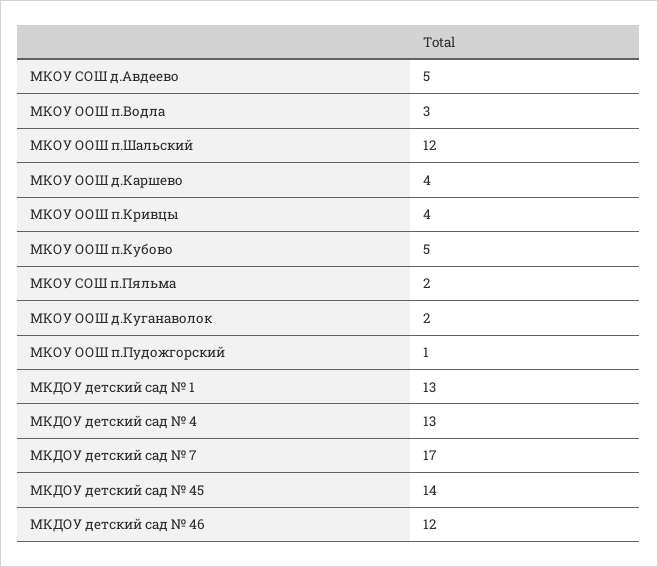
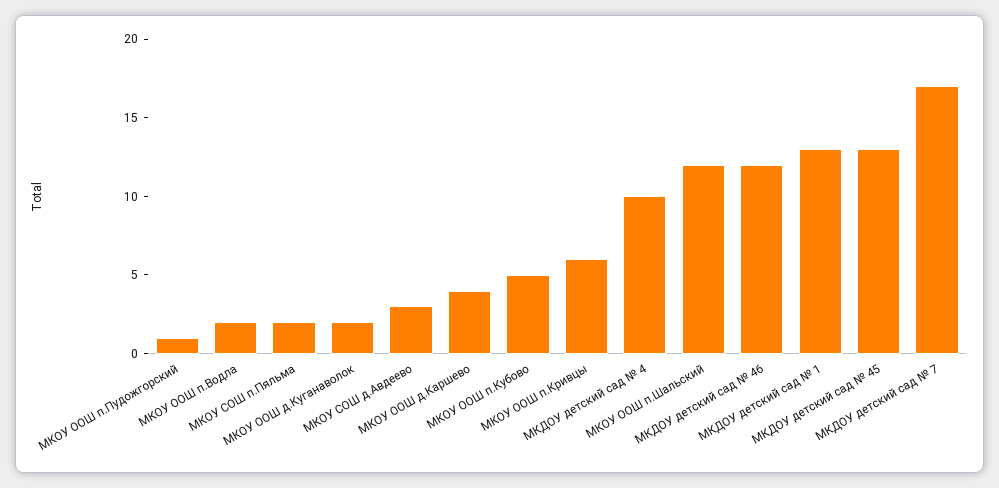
МКОУ СОШ д.Авдеево: 5 -> 3
МКОУ ООШ п.Водла: 3 -> 2
МКОУ ООШ п.Кривцы: 4 -> 6
МКДОУ детский сад № 4: 13 -> 10
МКДОУ детский сад № 45: 14 -> 13

